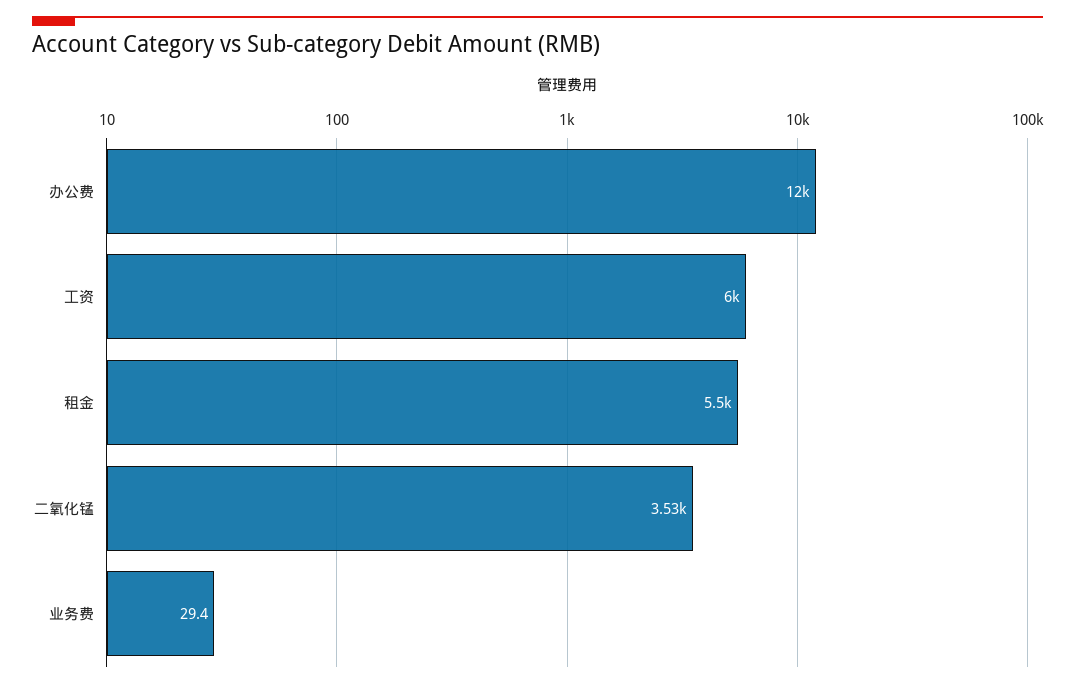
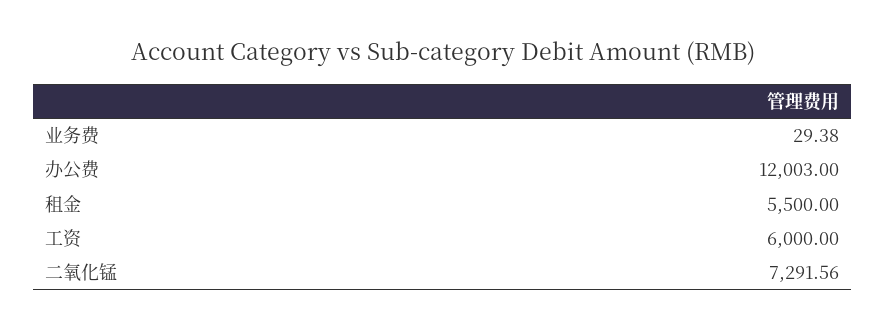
二氧化锰: 3530 -> 7291.56

